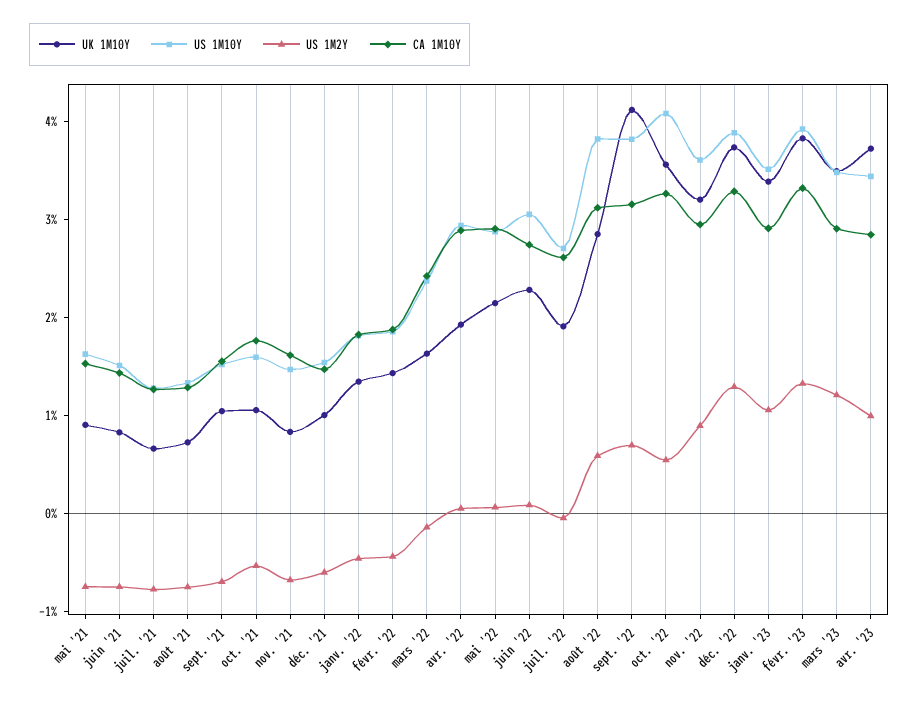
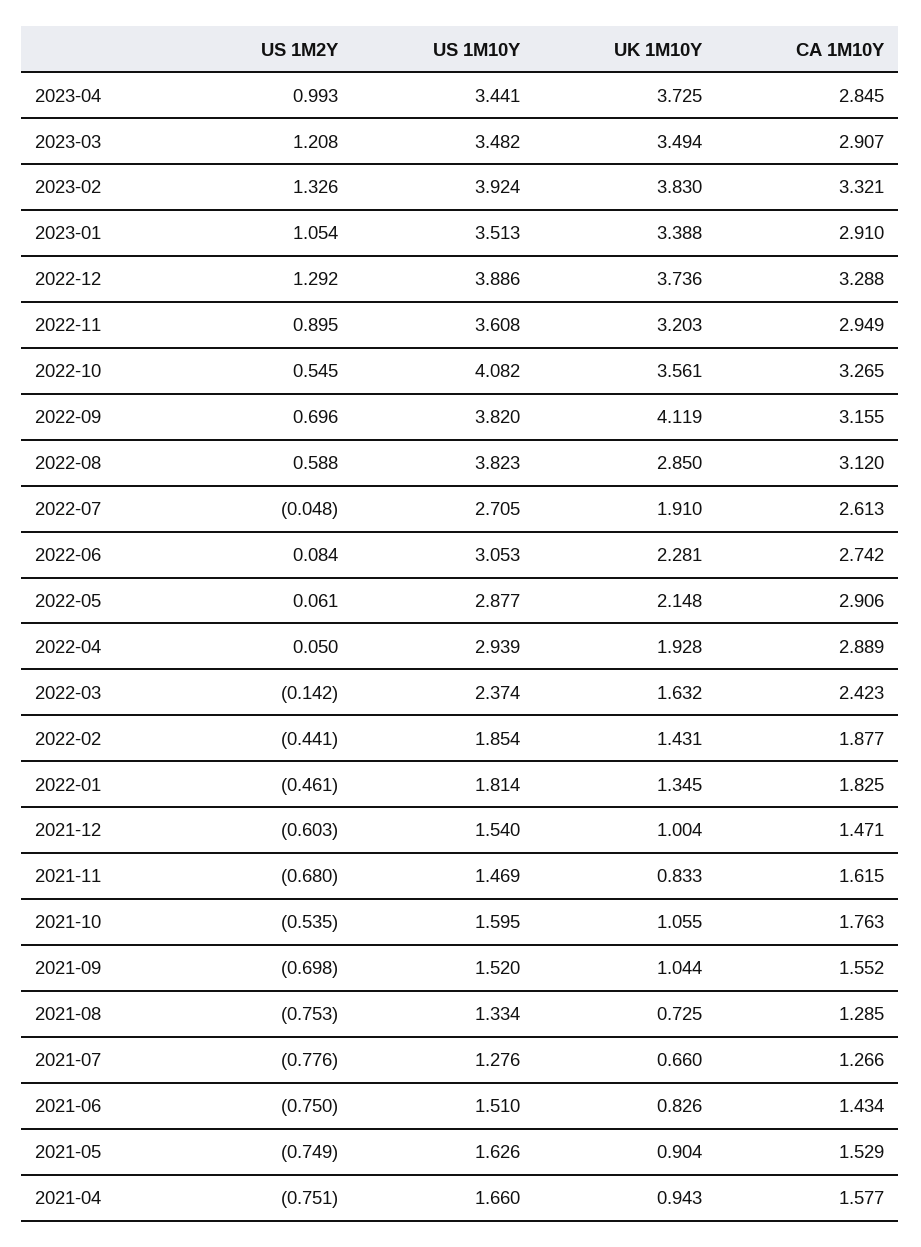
US 1M2Y, 2021-04: none -> -0.751
US 1M10Y, 2021-04: none -> 1.66
UK 1M10Y, 2021-04: none -> 0.943
CA 1M10Y, 2021-04: none -> 1.577

